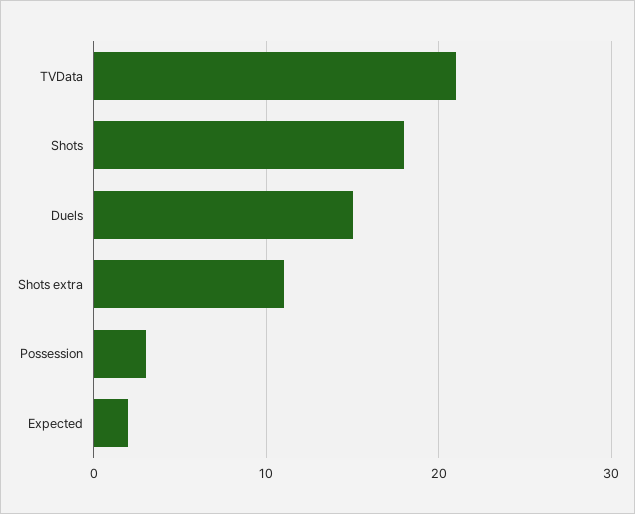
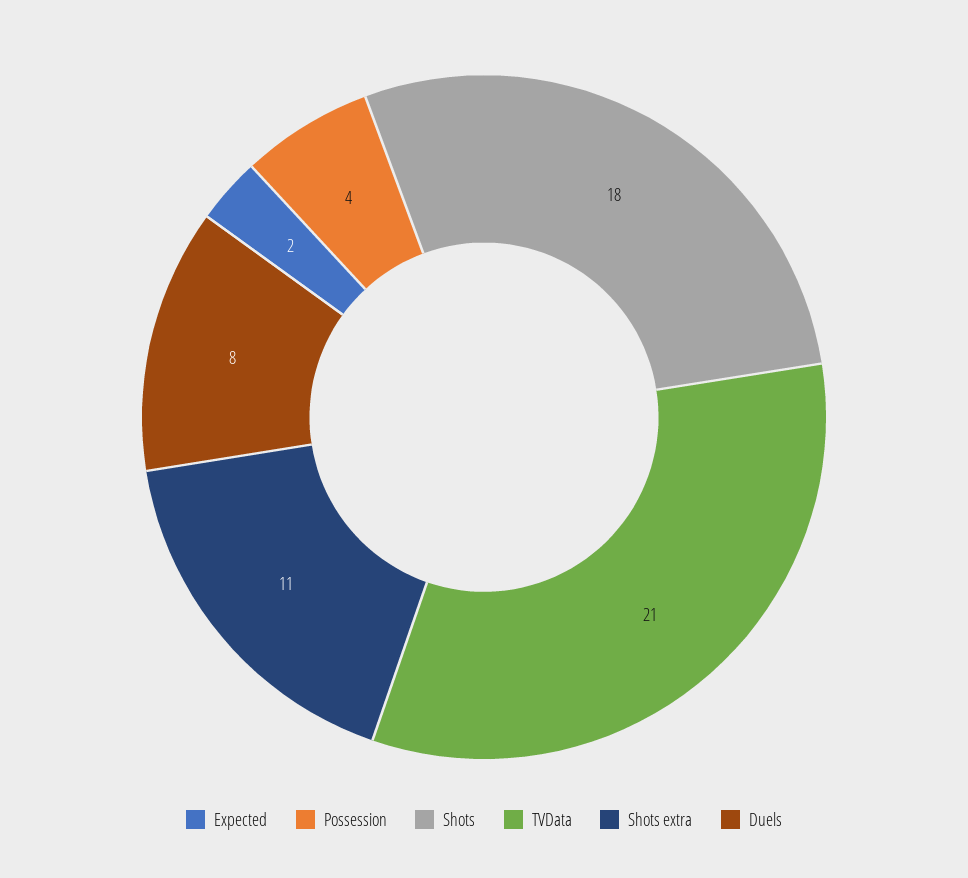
Duels: 15 -> 8
Possession: 3 -> 4

